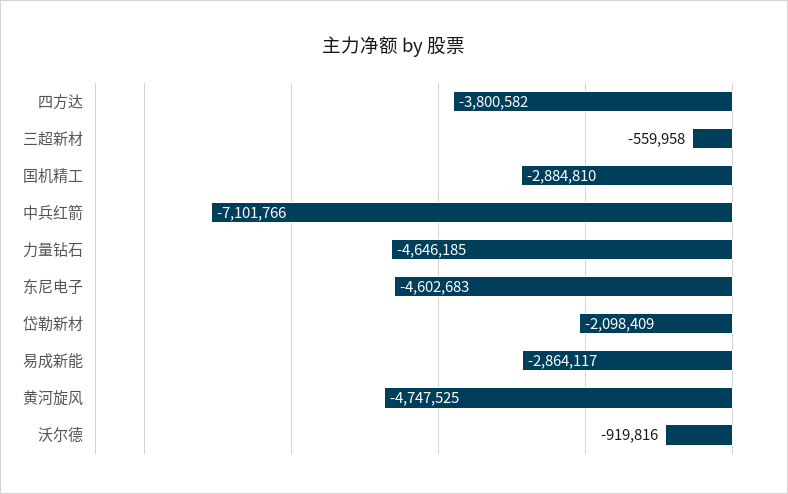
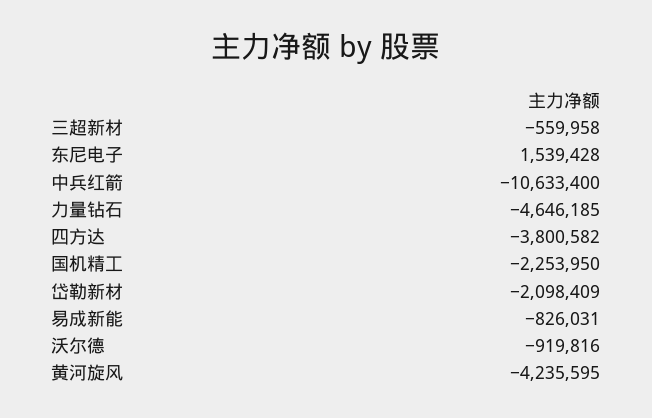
国机精工: -2884810 -> -2253950
中兵红箭: -7101766 -> -10633400
东尼电子: -4602683 -> 1539428
易成新能: -2864117 -> -826031
黄河旋风: -4747525 -> -4235595

